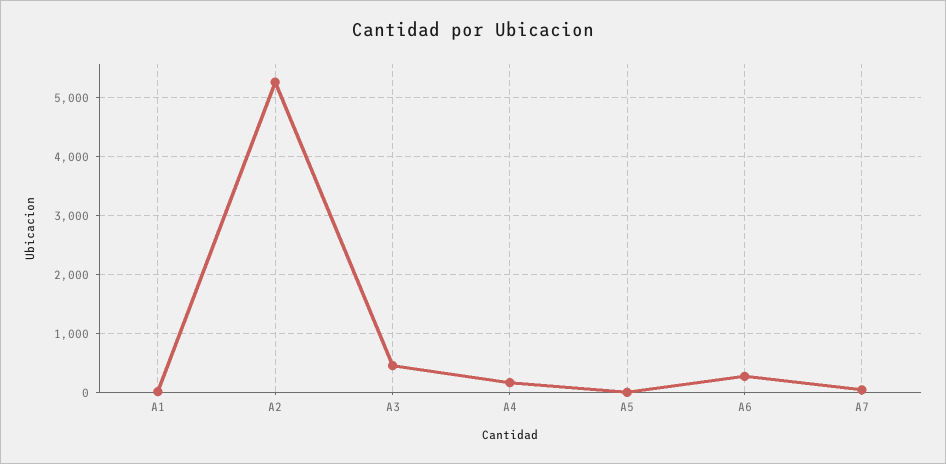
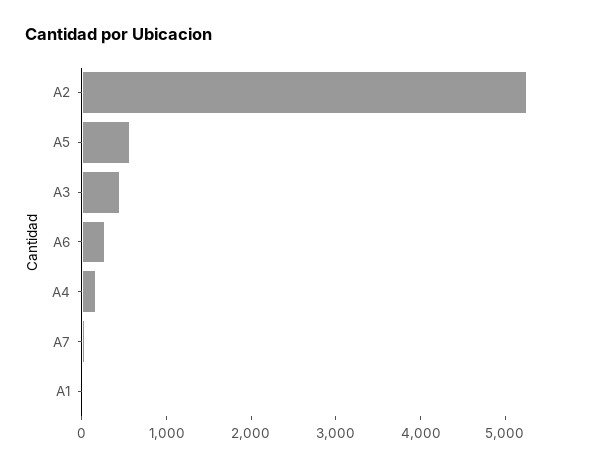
A5: 0 -> 600

